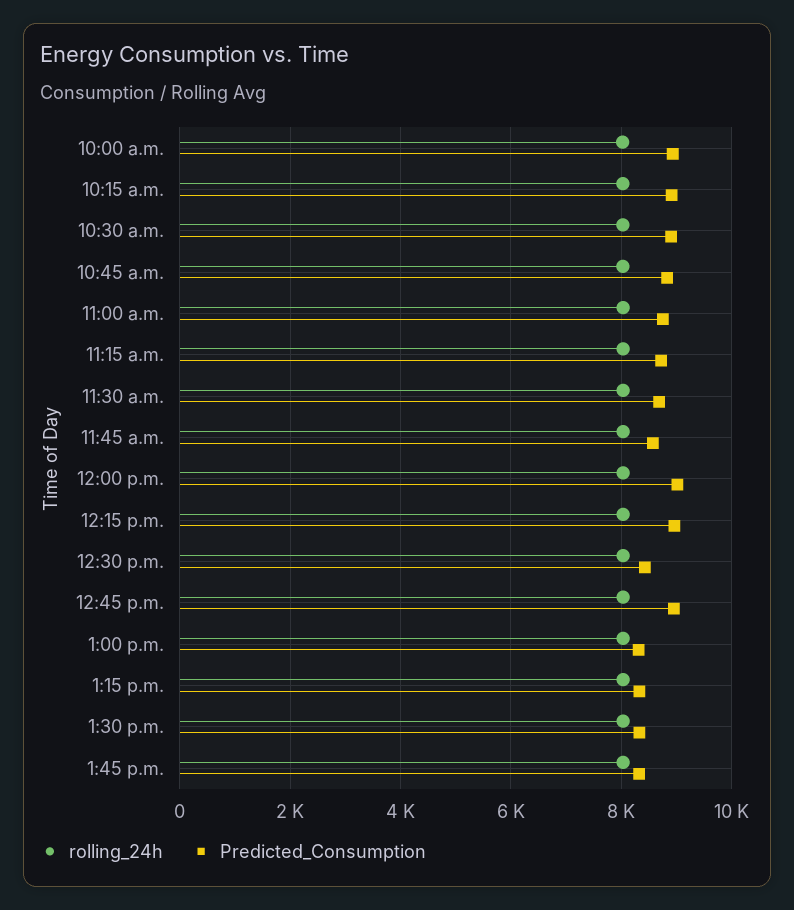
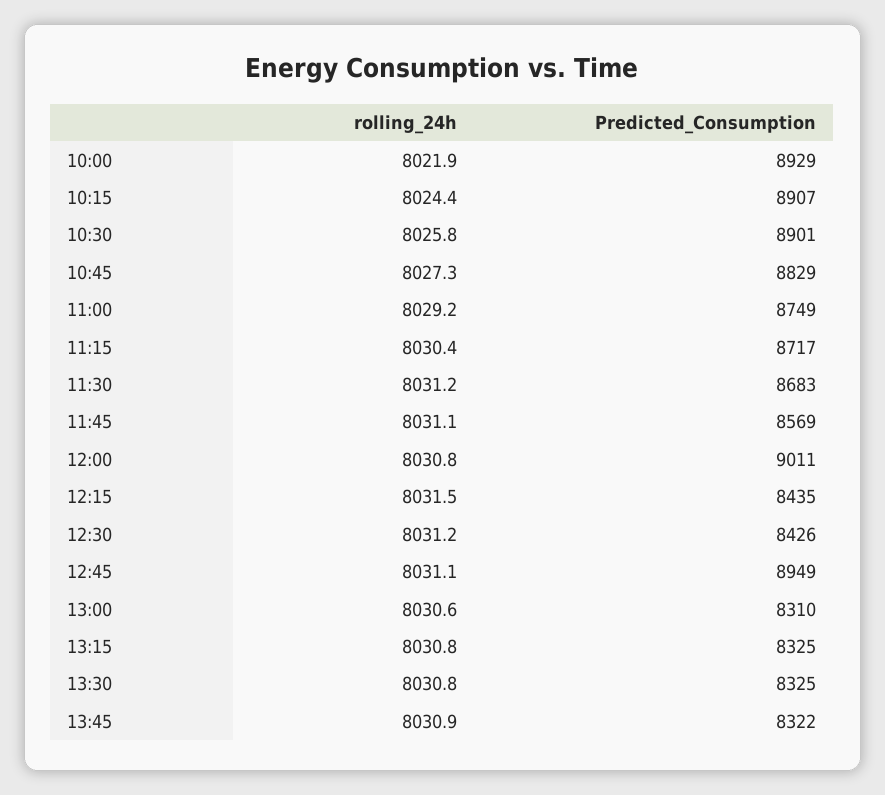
Predicted_Consumption, 12:15 p.m.: 9000 -> 8435

